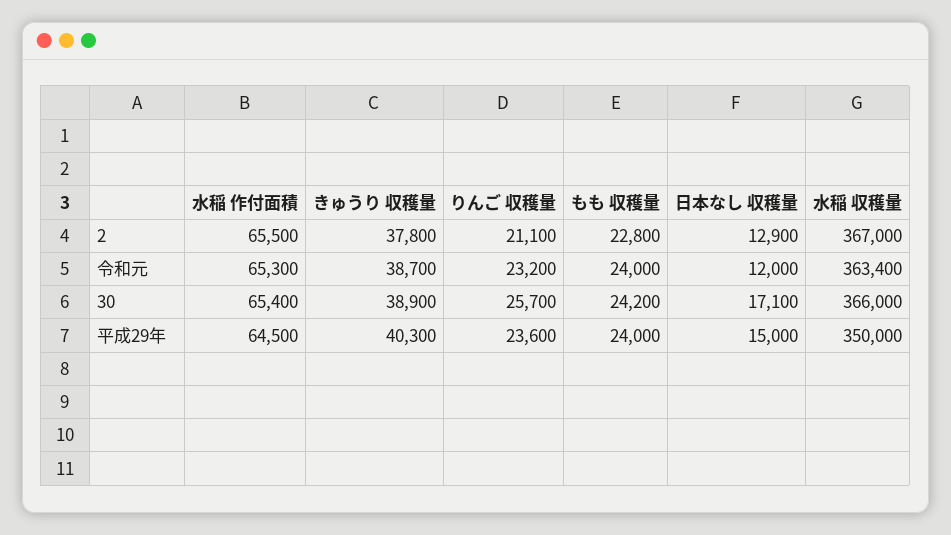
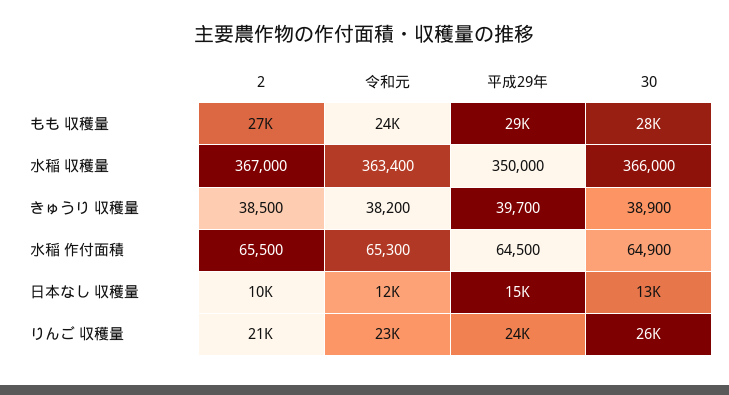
きゅうり 収穫量, 2: 37800 -> 38500
もも 収穫量, 2: 22800 -> 27000
日本なし 収穫量, 2: 12900 -> 10000
きゅうり 収穫量, 令和元: 38700 -> 38200
水稲 作付面積, 30: 65400 -> 64900
もも 収穫量, 30: 24200 -> 28000
日本なし 収穫量, 30: 17100 -> 13000
きゅうり 収穫量, 平成29年: 40300 -> 39700
もも 収穫量, 平成29年: 24000 -> 29000

